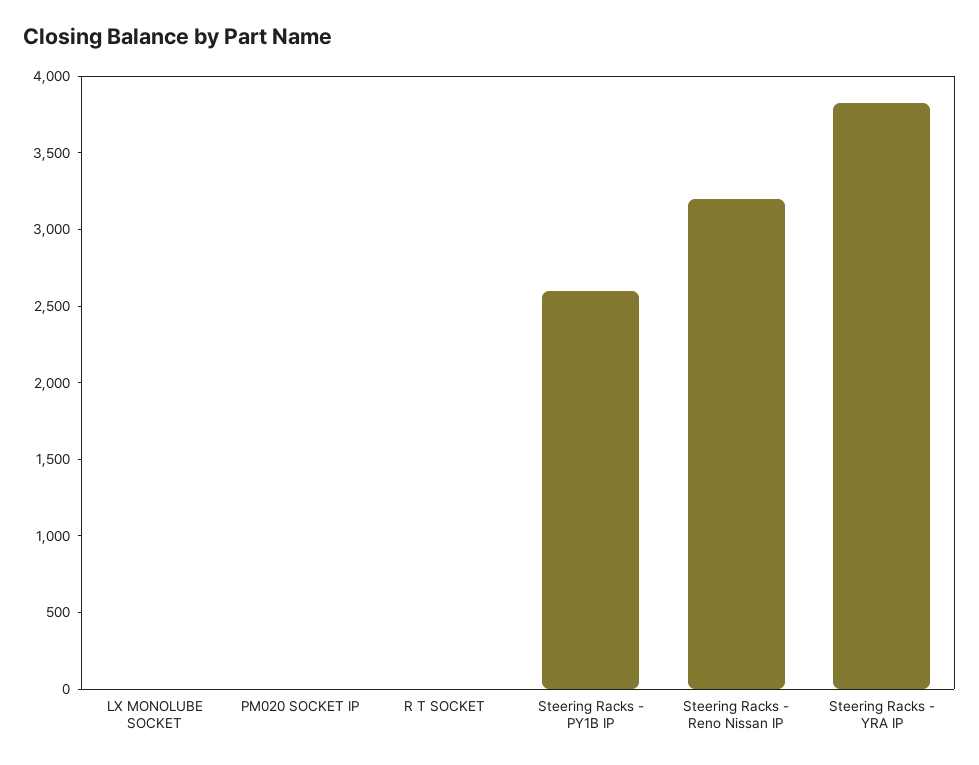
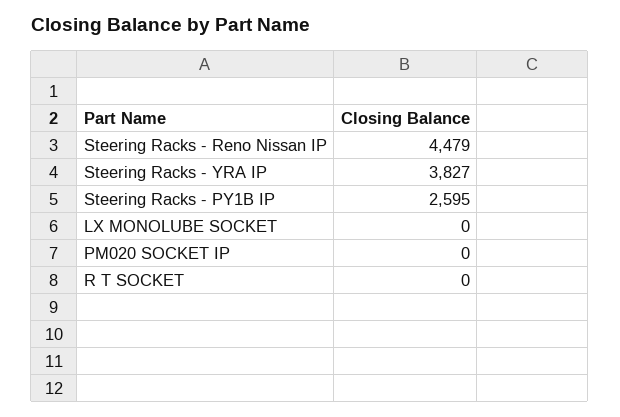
Steering Racks - Reno Nissan IP: 3200 -> 4479

